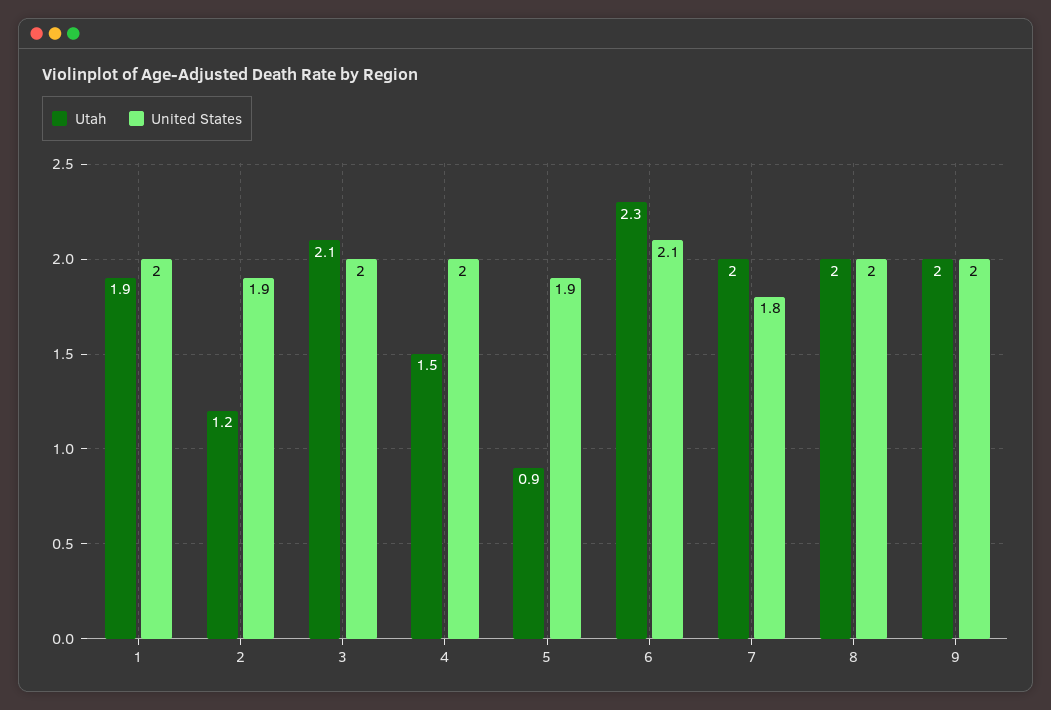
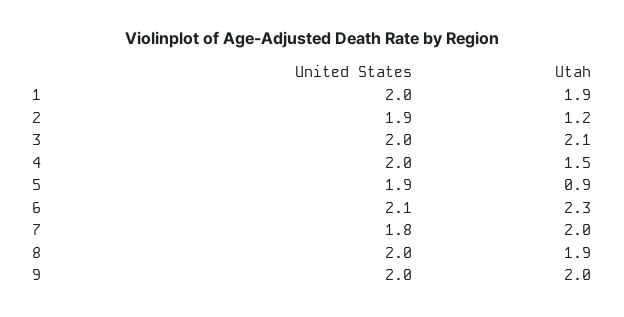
Utah, 8: 2 -> 1.9

